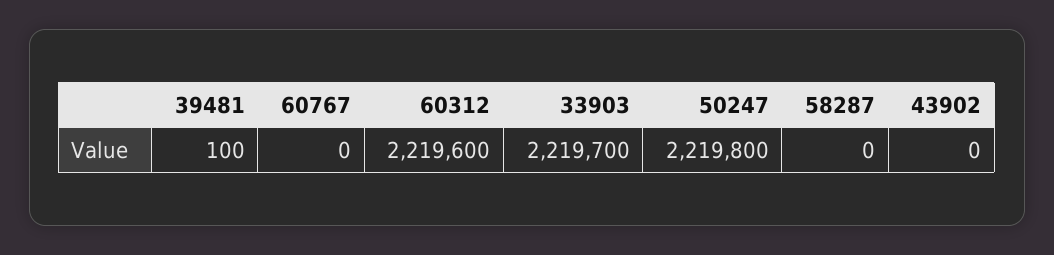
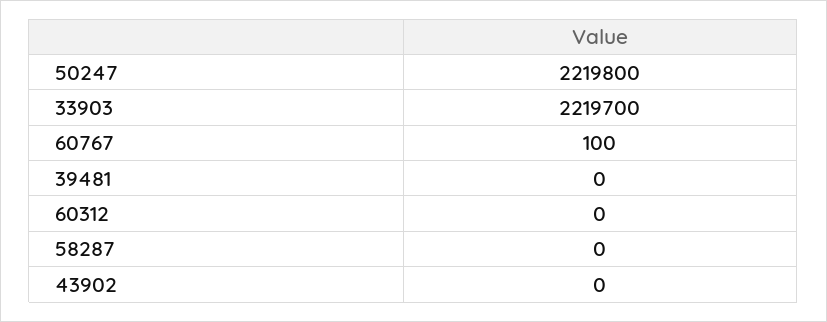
39481: 100 -> 0
60767: 0 -> 100
60312: 2219600 -> 0

